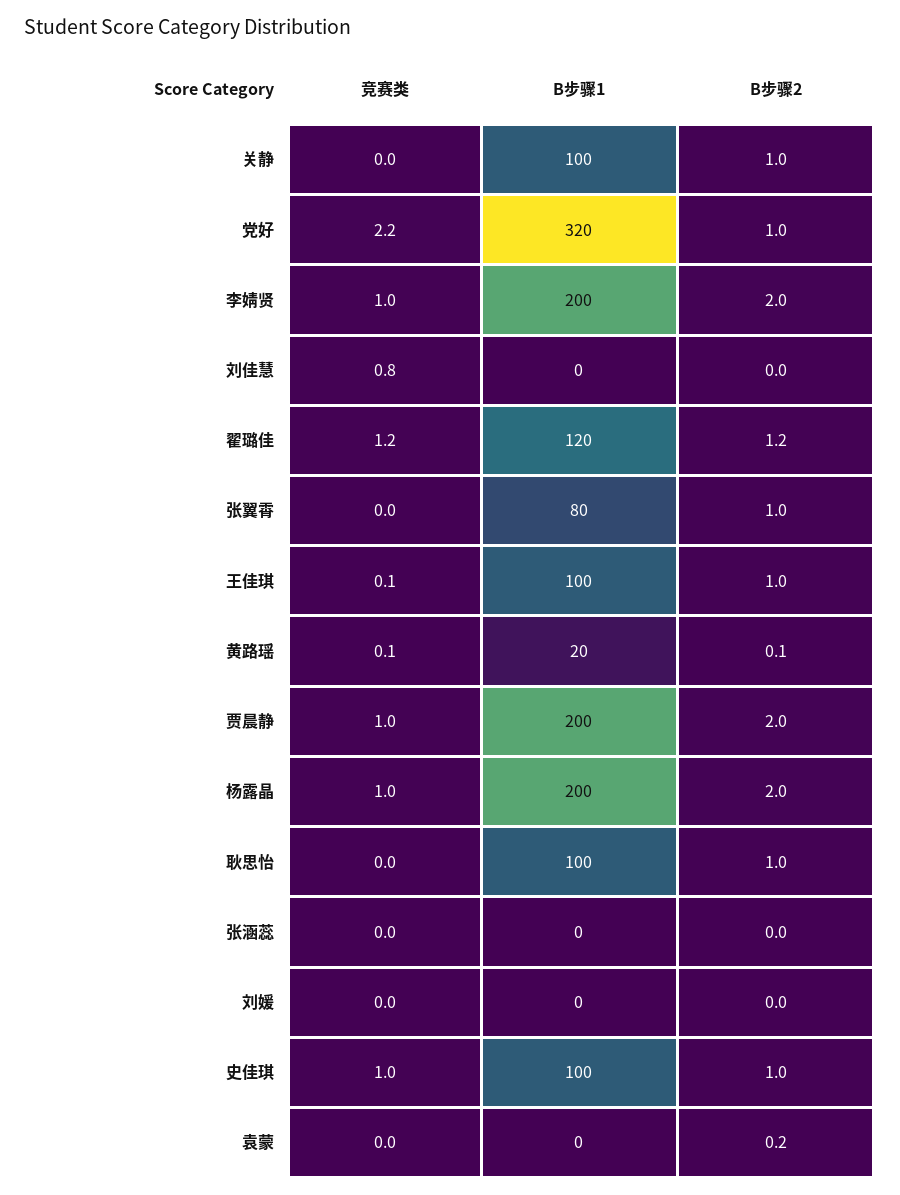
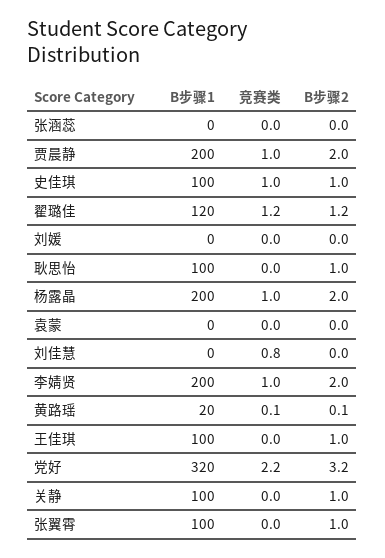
B步骤2, 党好: 1 -> 3.2
B步骤1, 张翼霄: 80 -> 100
竞赛类, 王佳琪: 0.1 -> 0
B步骤2, 袁蒙: 0.2 -> 0

